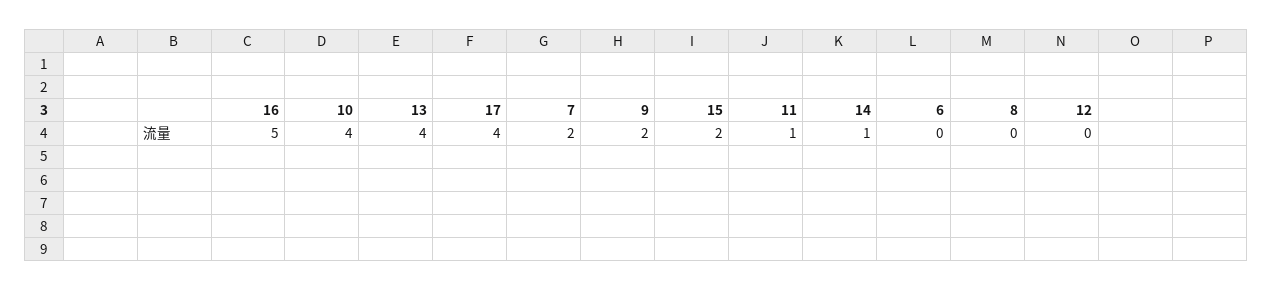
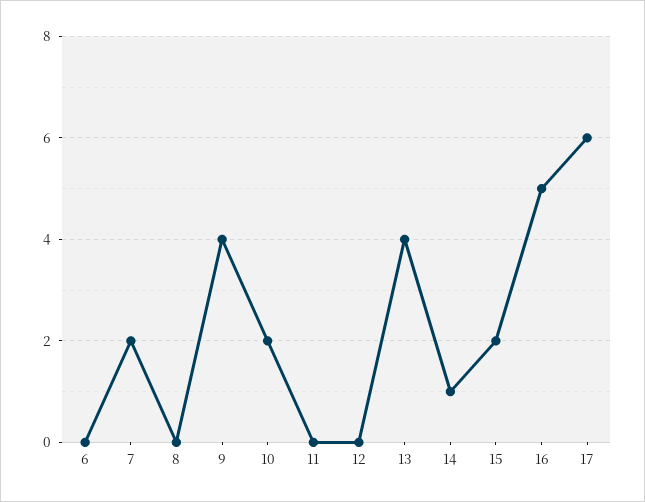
10: 4 -> 2
17: 4 -> 6
9: 2 -> 4
11: 1 -> 0

